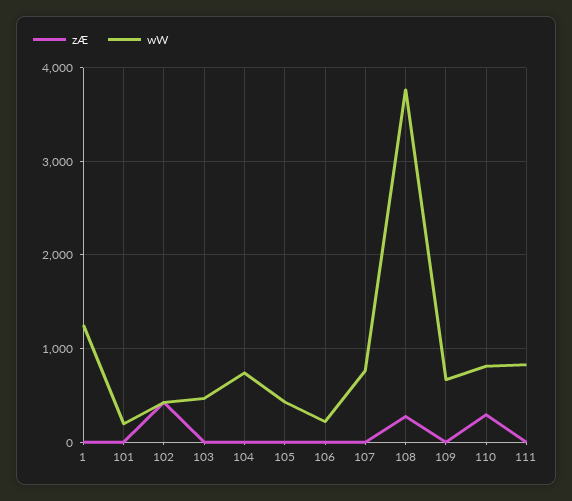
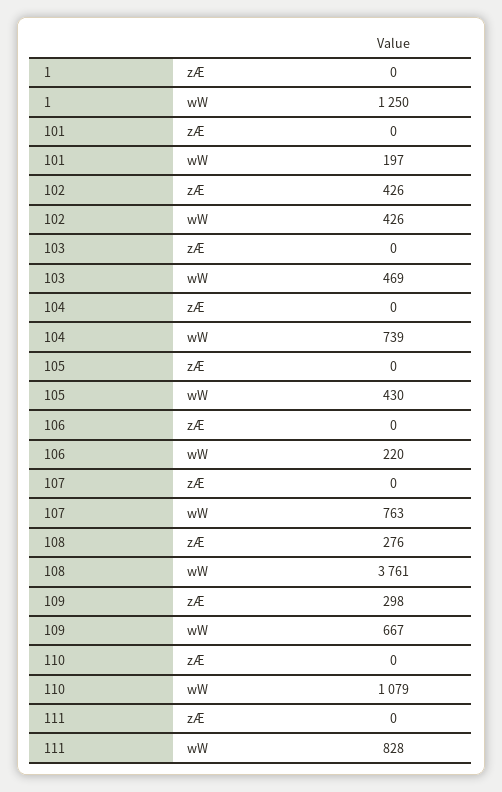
zÆ, 109: 0 -> 298
zÆ, 110: 300 -> 0
wW, 110: 800 -> 1079

